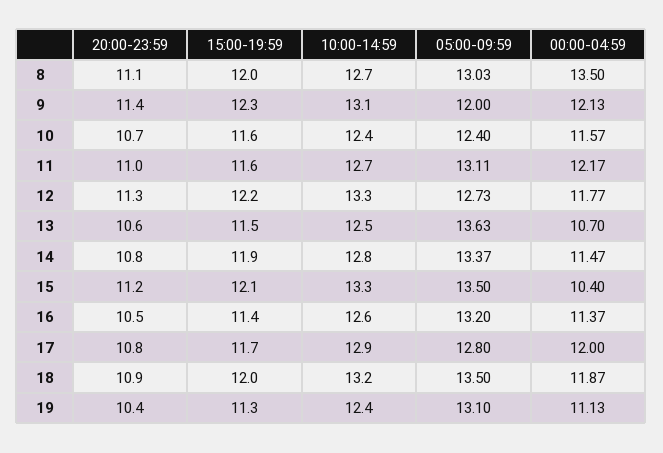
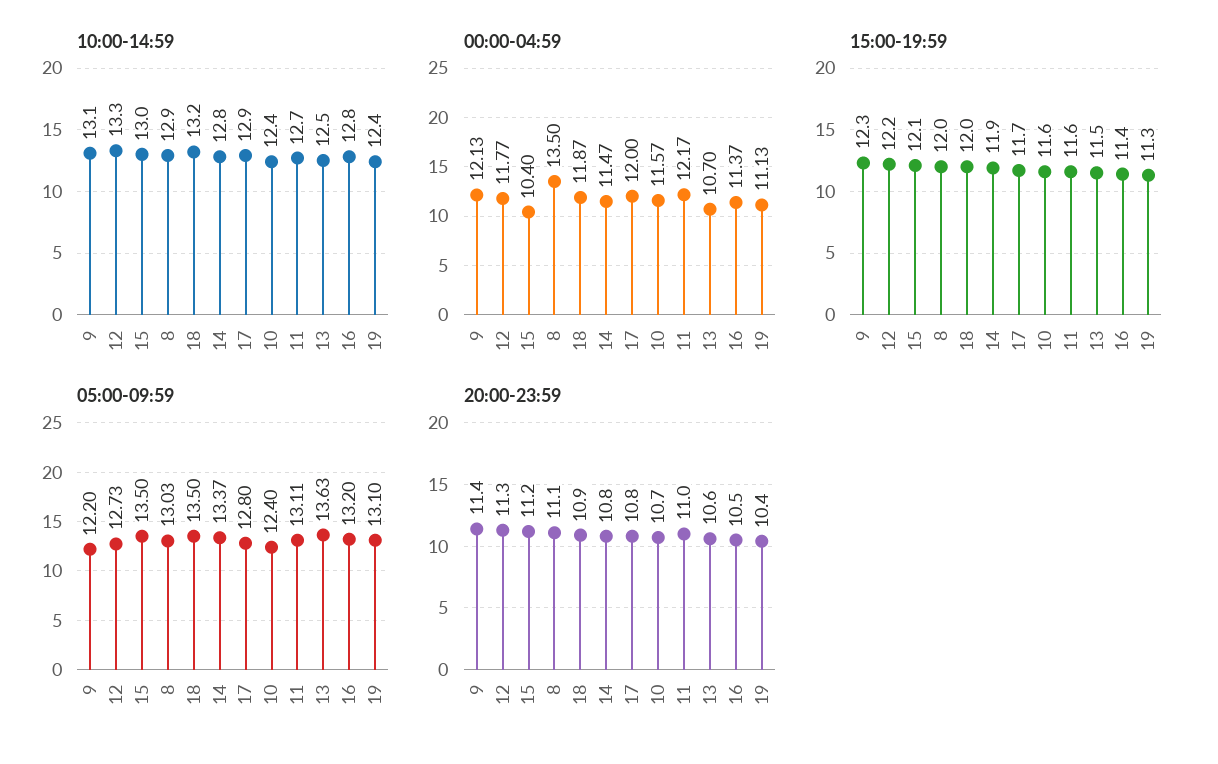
10:00-14:59, 8: 12.7 -> 12.9
05:00-09:59, 9: 12 -> 12.2
10:00-14:59, 15: 13.3 -> 13
10:00-14:59, 16: 12.6 -> 12.8

